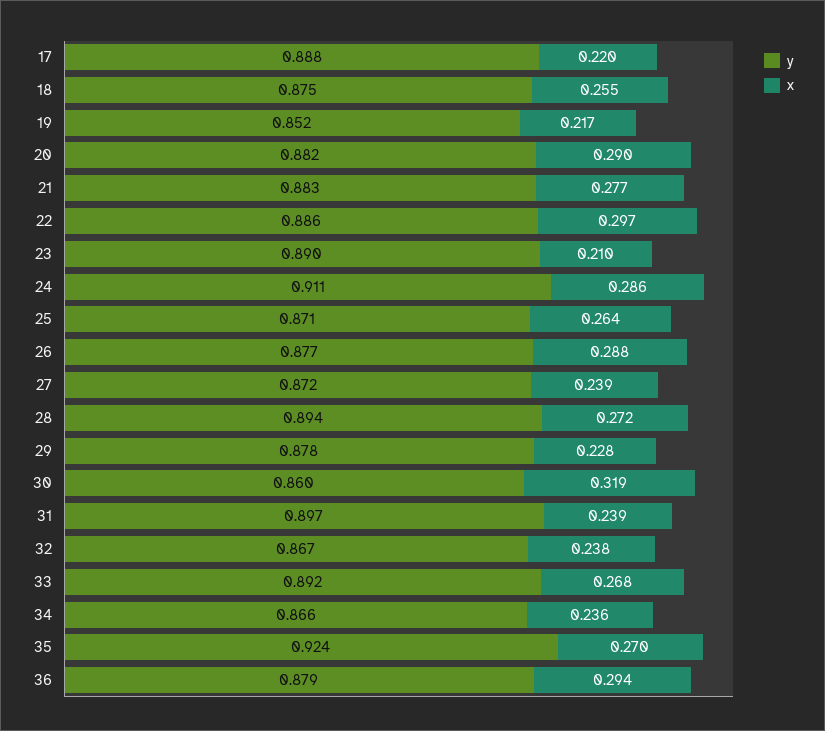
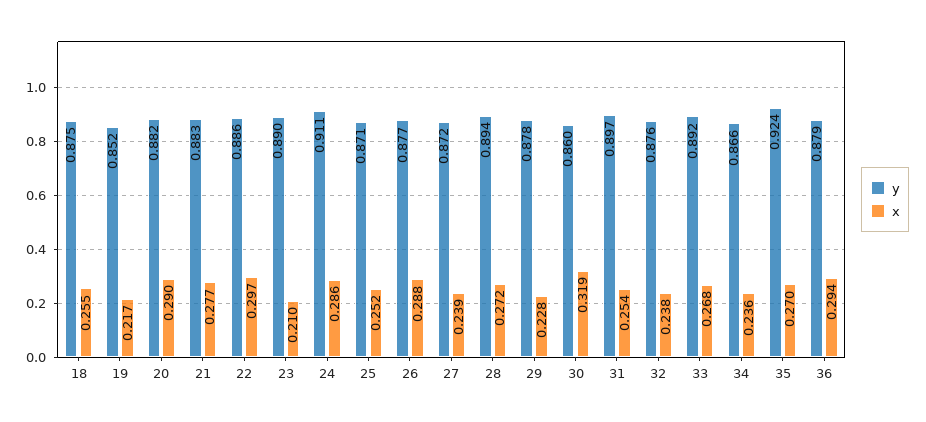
y, 17: 0.888 -> none
x, 17: 0.22 -> none
x, 25: 0.264 -> 0.252
x, 31: 0.239 -> 0.254
y, 32: 0.867 -> 0.876

